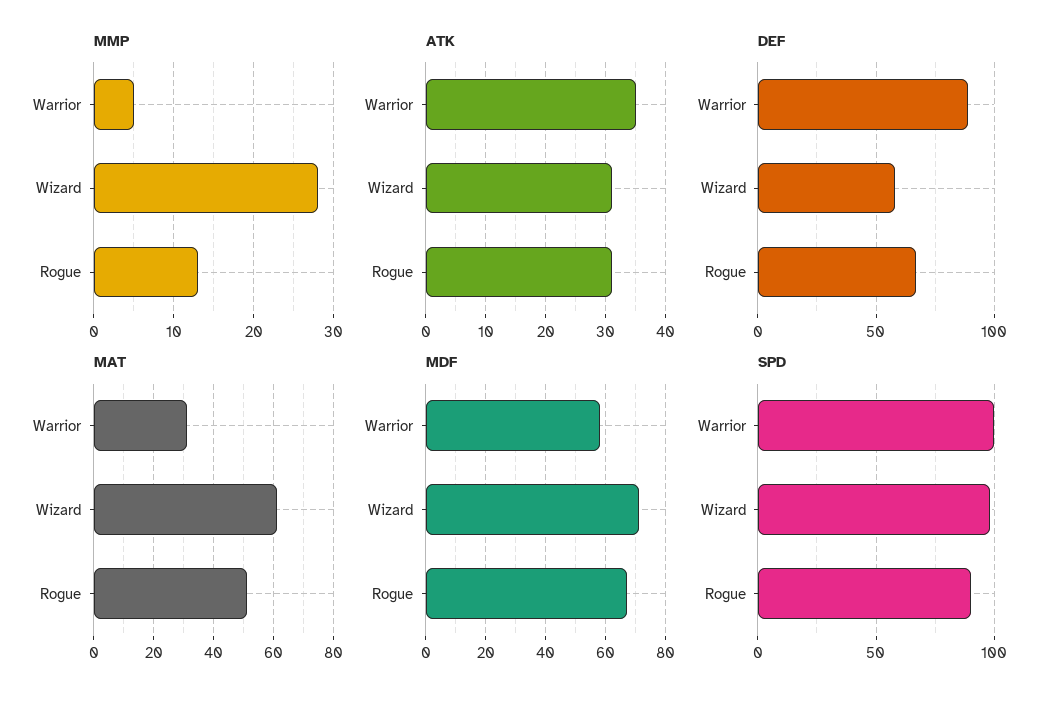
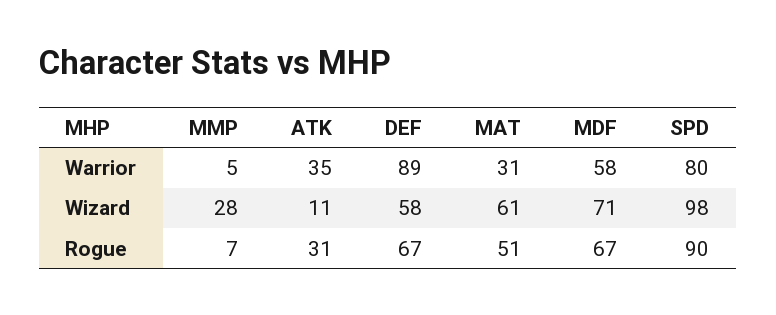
MMP, Rogue: 13 -> 7
ATK, Wizard: 30 -> 11
SPD, Warrior: 100 -> 80

